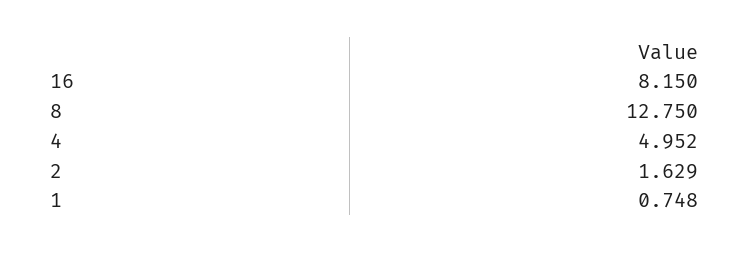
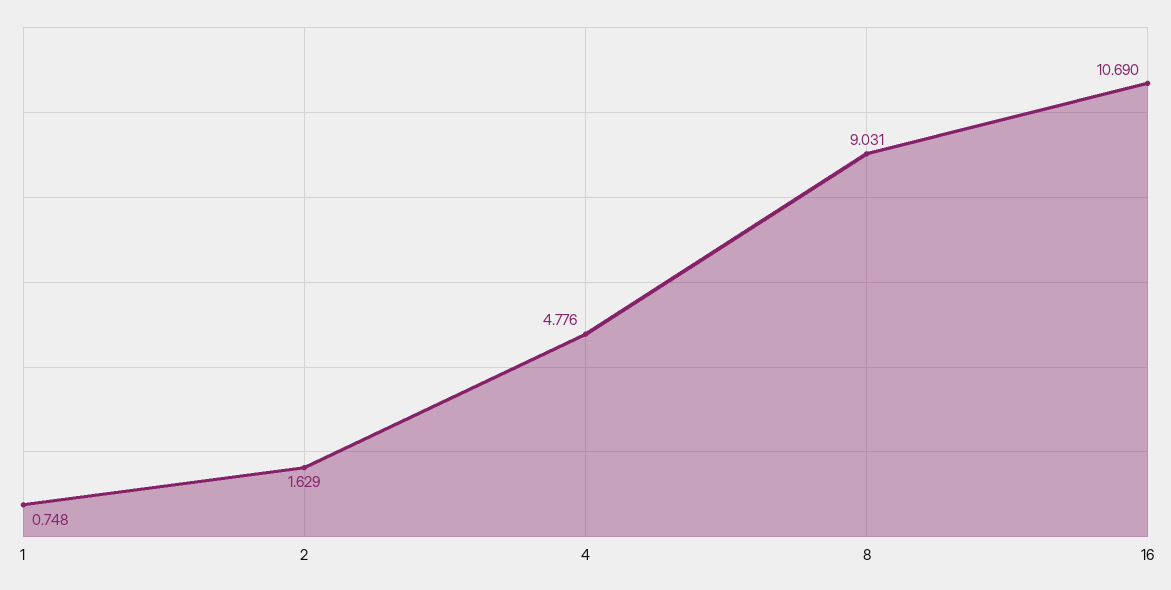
16: 8.15 -> 10.69
8: 12.75 -> 9.031
4: 4.952 -> 4.776

